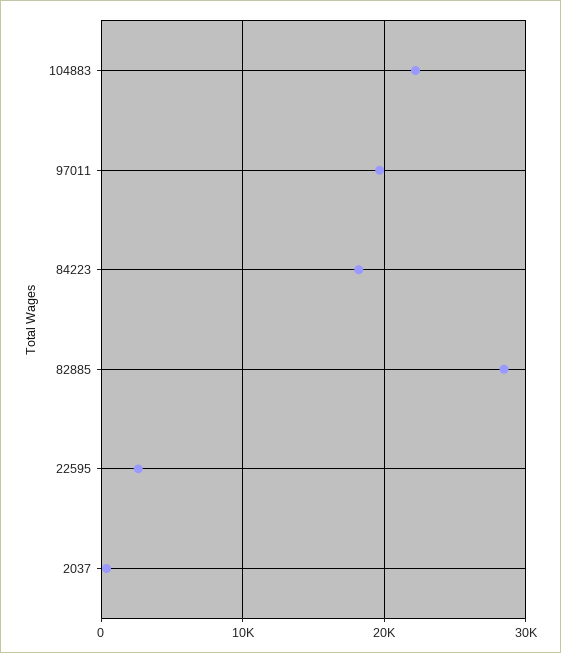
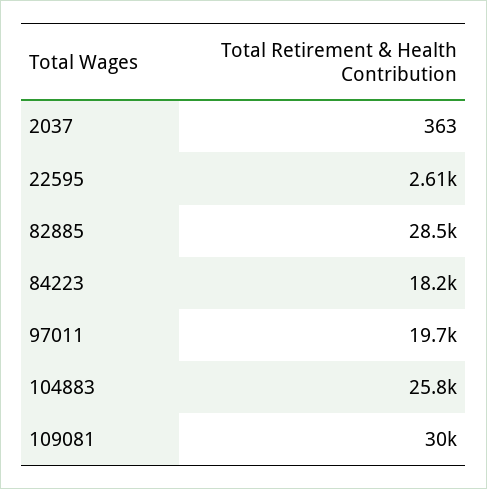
104883: 22000 -> 25800
109081: none -> 30000

